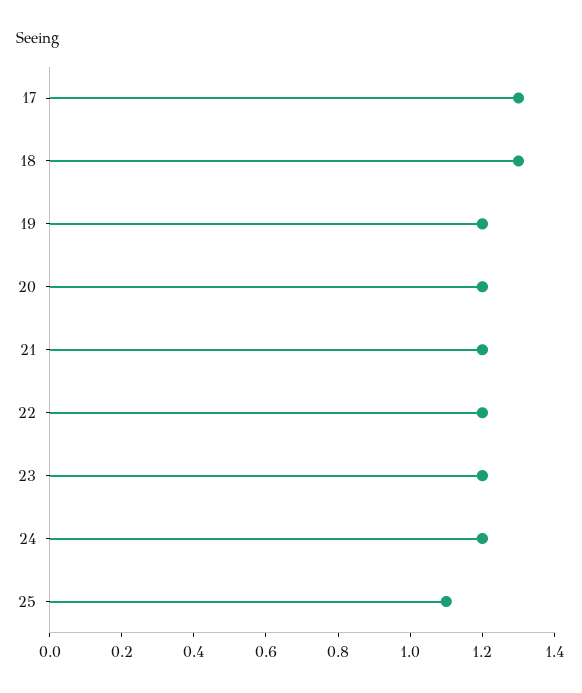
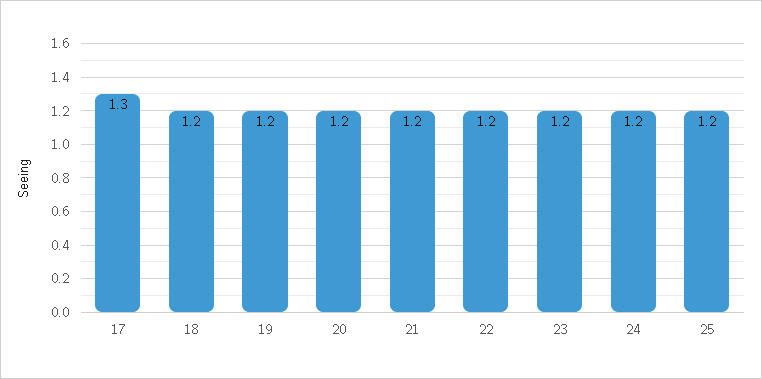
18: 1.3 -> 1.2
25: 1.1 -> 1.2

